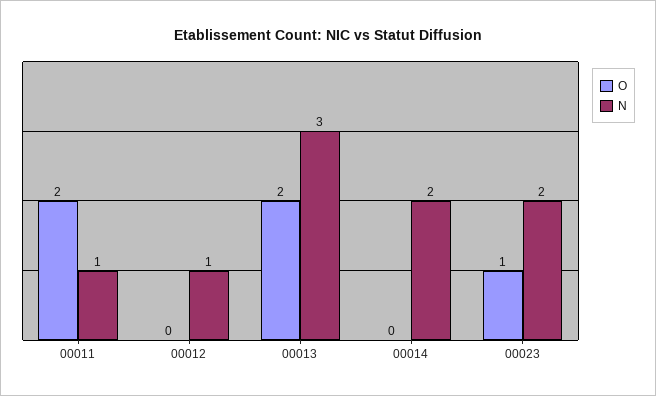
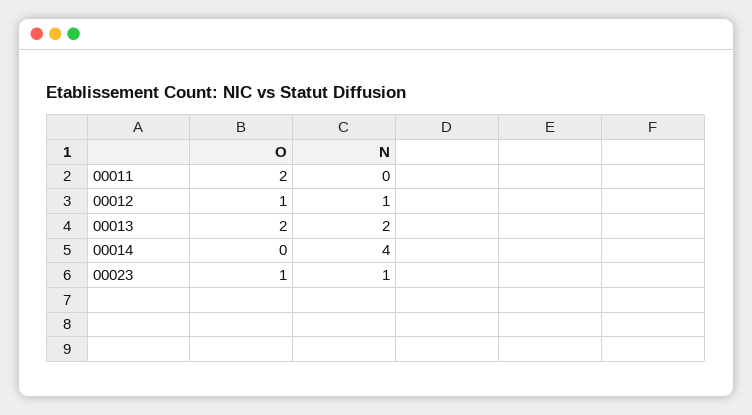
N, 00011: 1 -> 0
O, 00012: 0 -> 1
N, 00013: 3 -> 2
N, 00014: 2 -> 4
N, 00023: 2 -> 1

